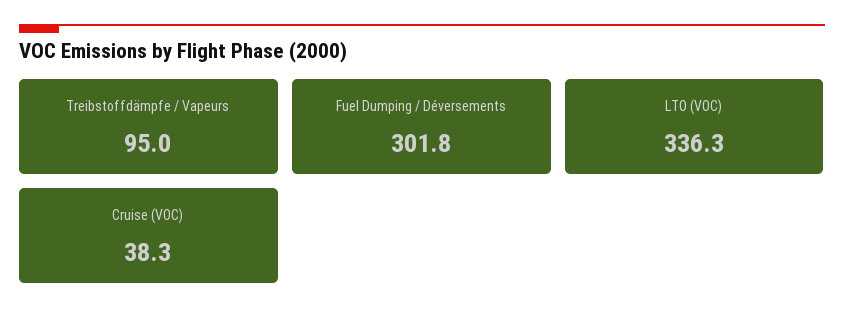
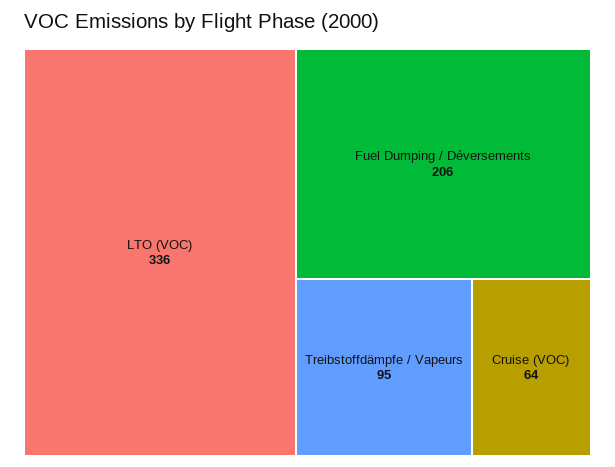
Fuel Dumping / Déversements: 301.8 -> 206
Cruise (VOC): 38.3 -> 64

